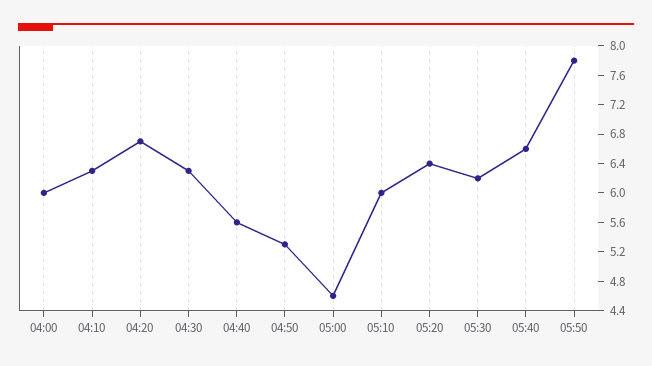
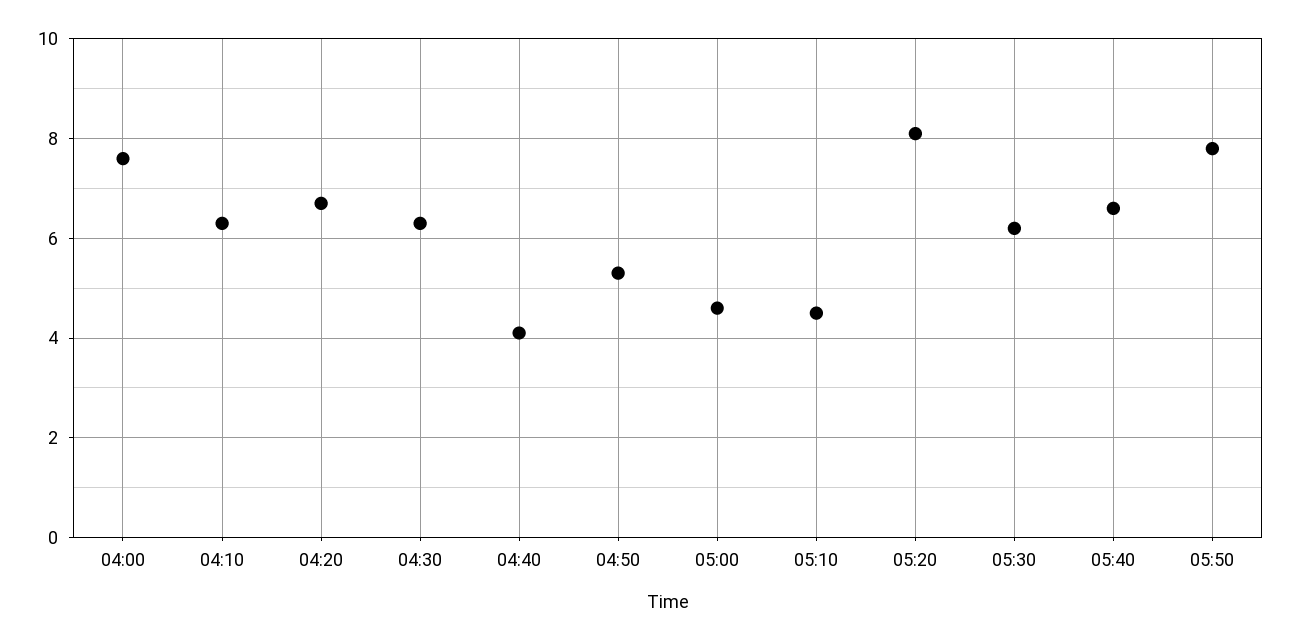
04:00: 6 -> 7.5
04:40: 5.6 -> 4
05:10: 6 -> 4.5
05:20: 6.4 -> 8

